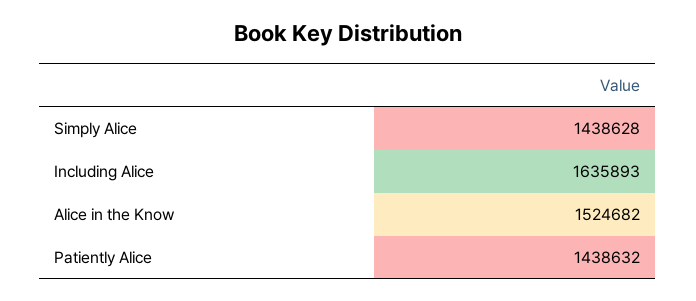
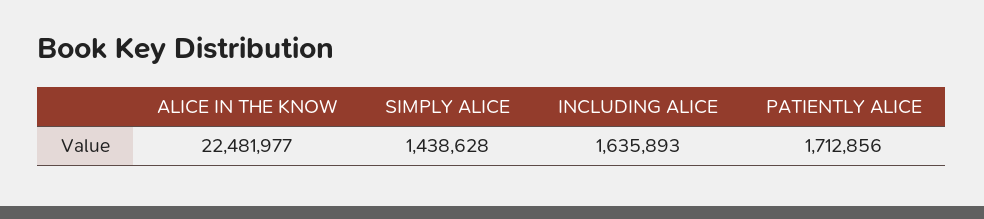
Alice in the Know: 1524682 -> 22481977
Patiently Alice: 1438632 -> 1712856

